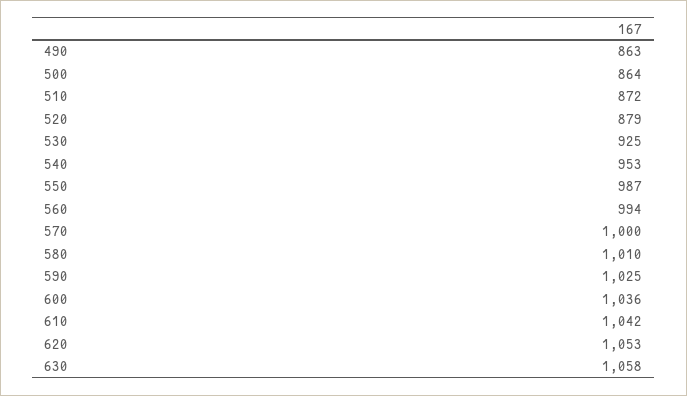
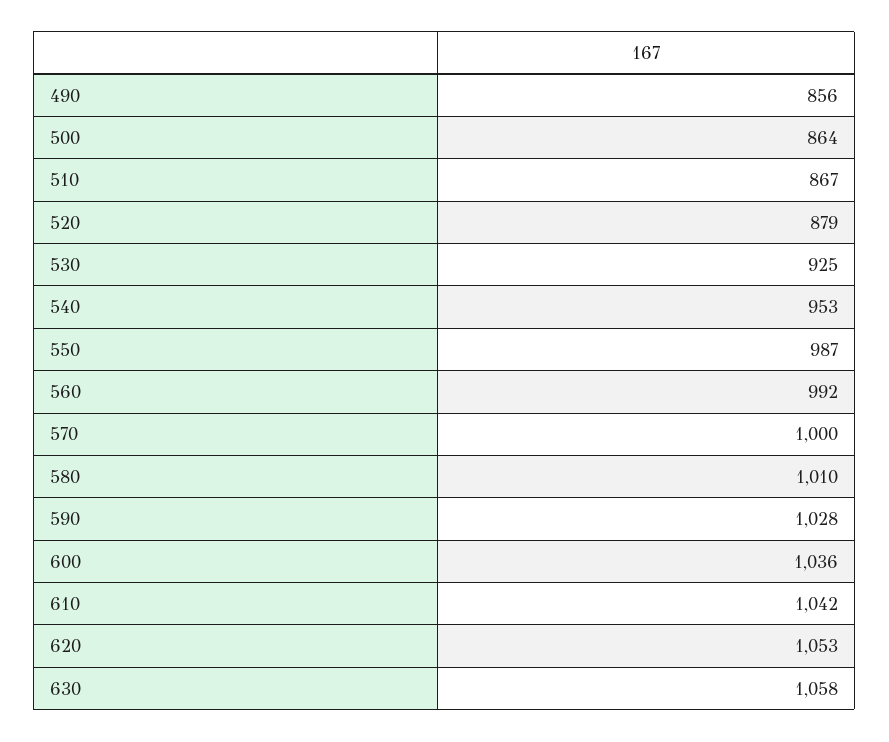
490: 863 -> 856
510: 872 -> 867
560: 994 -> 992
590: 1025 -> 1028

